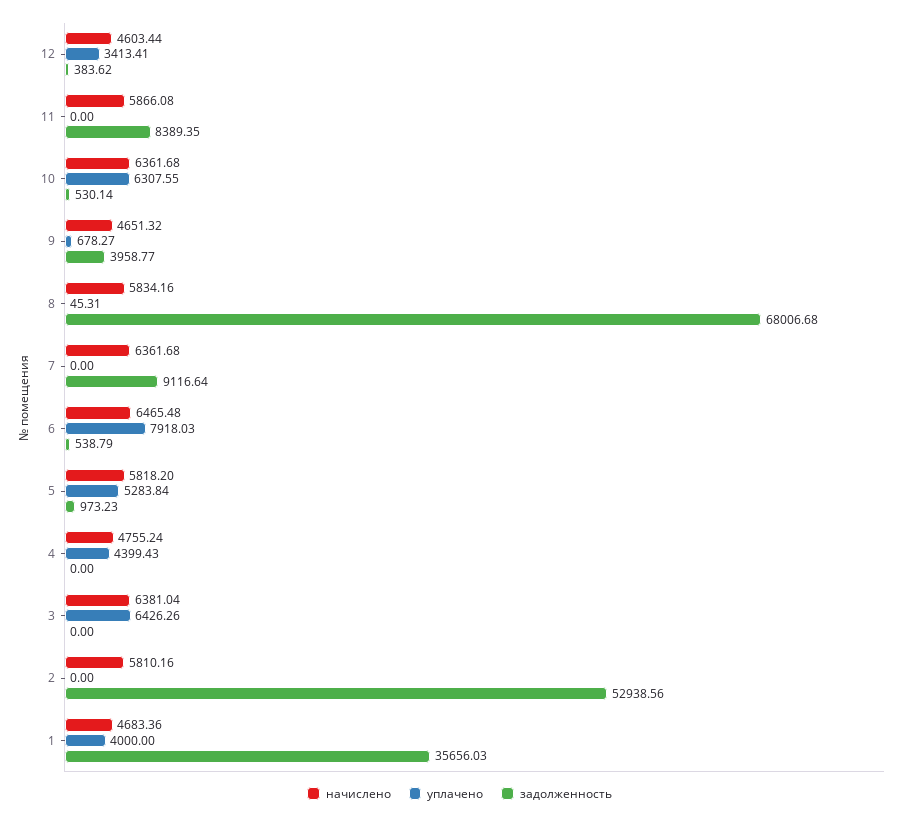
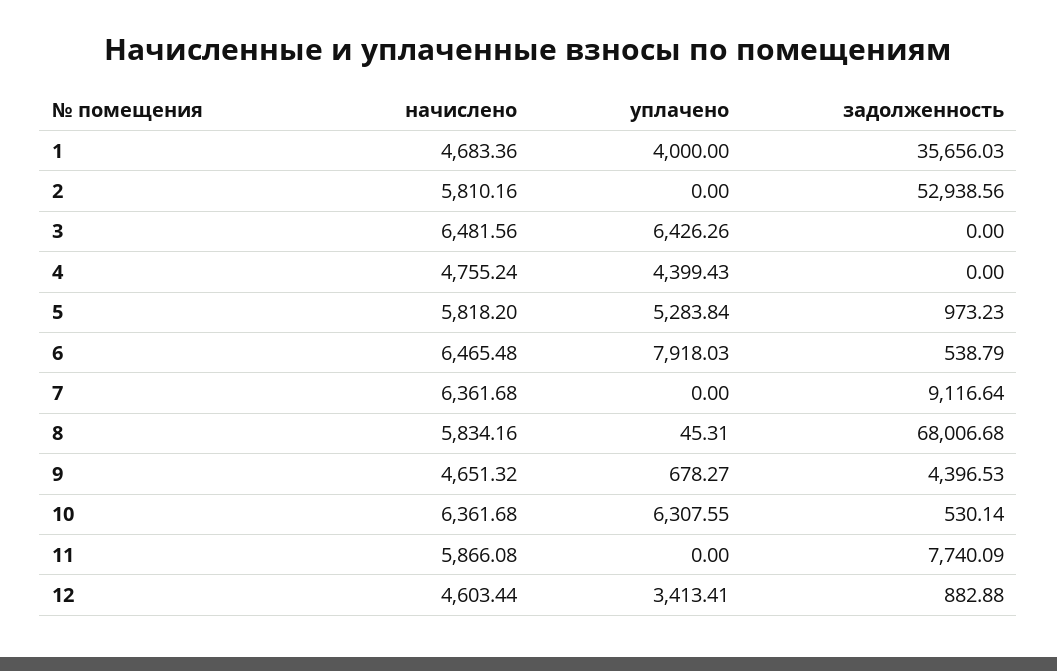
задолженность, 12: 383.62 -> 882.88
задолженность, 11: 8389.35 -> 7740.09
задолженность, 9: 3958.77 -> 4396.53
начислено, 3: 6381.04 -> 6481.56

